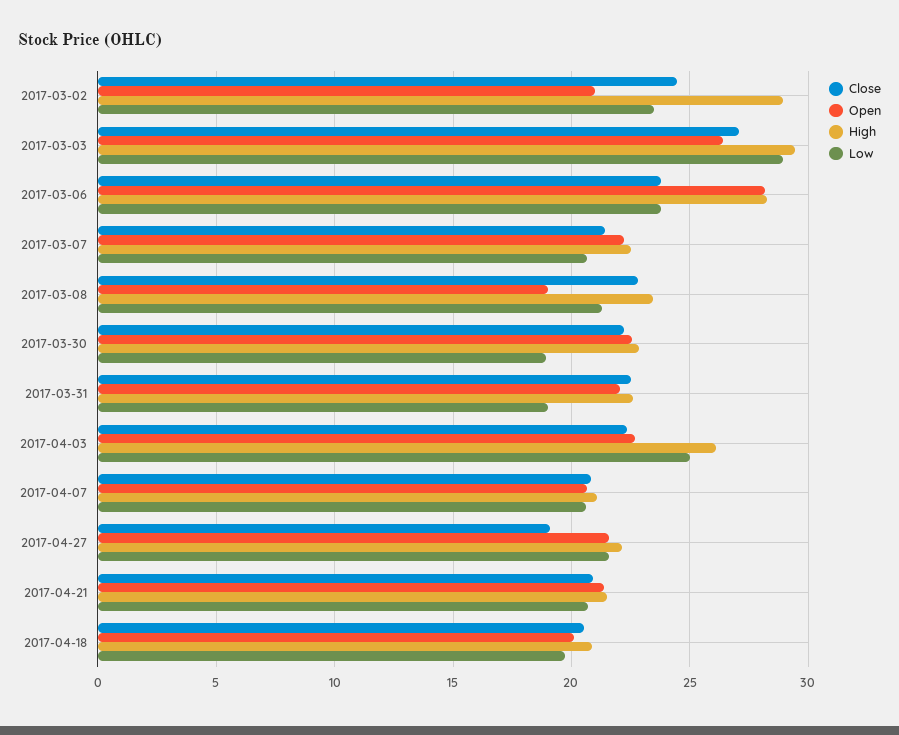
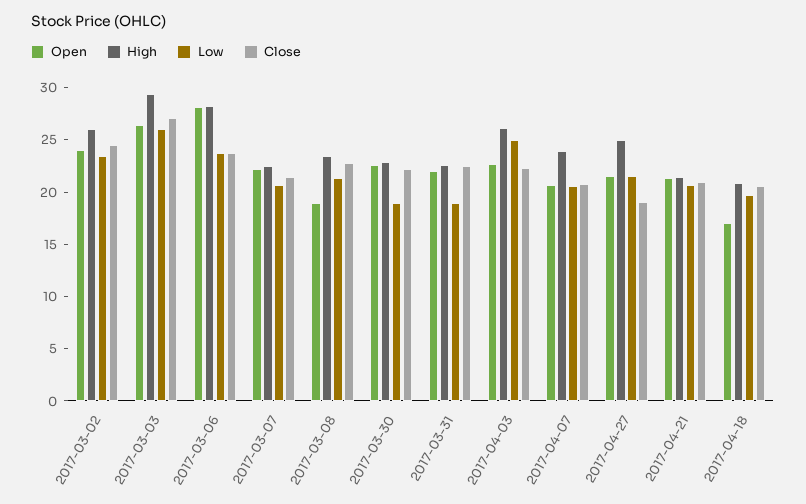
Open, 2017-03-02: 21 -> 24
High, 2017-03-02: 29 -> 26
Low, 2017-03-03: 29 -> 26
High, 2017-04-07: 21 -> 24
High, 2017-04-27: 22 -> 25
Open, 2017-04-18: 20 -> 17

